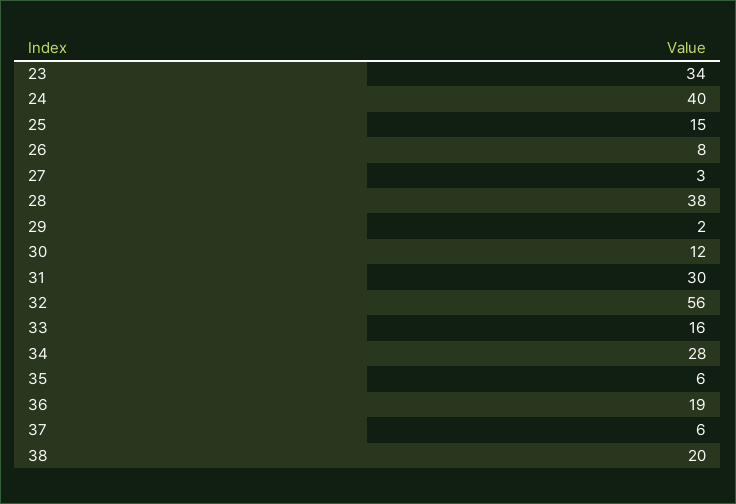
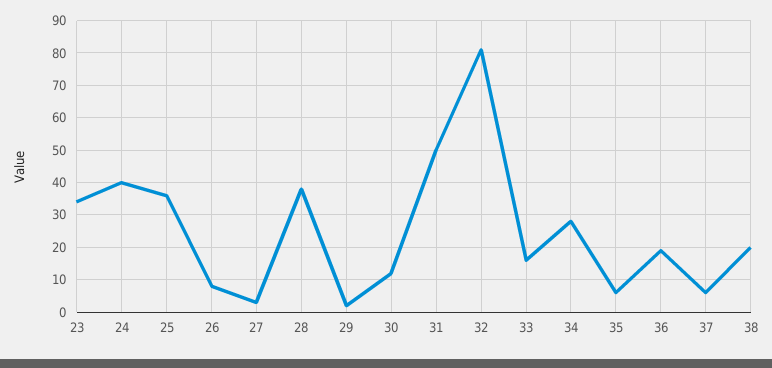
25: 15 -> 35
31: 30 -> 50
32: 56 -> 80

